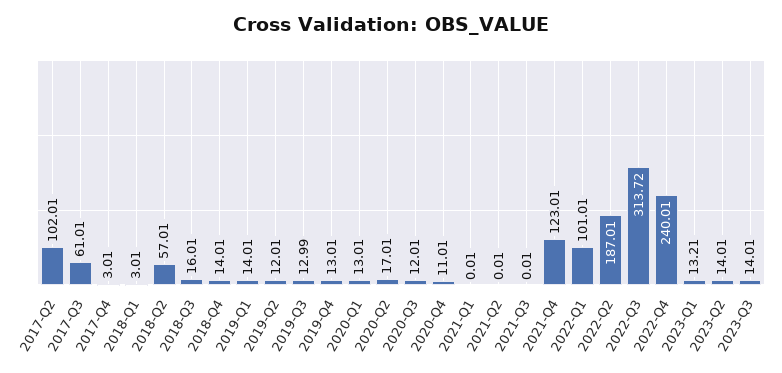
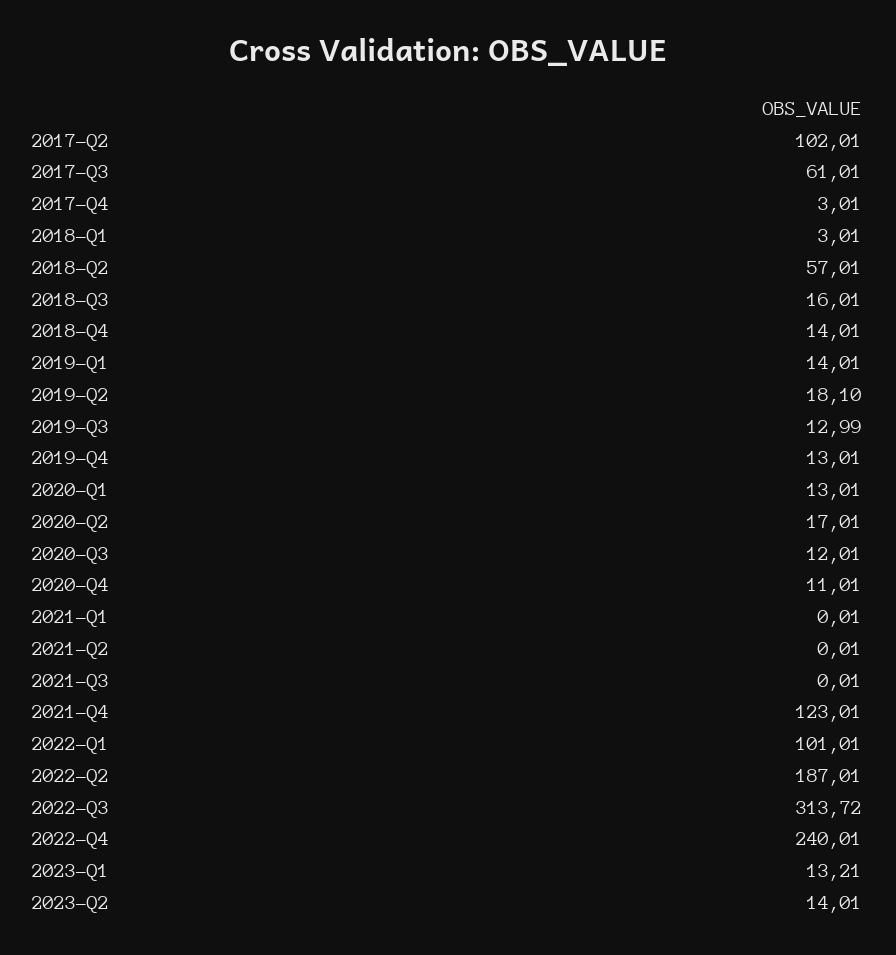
2019-Q2: 12.01 -> 18.1
2023-Q3: 14.01 -> none

